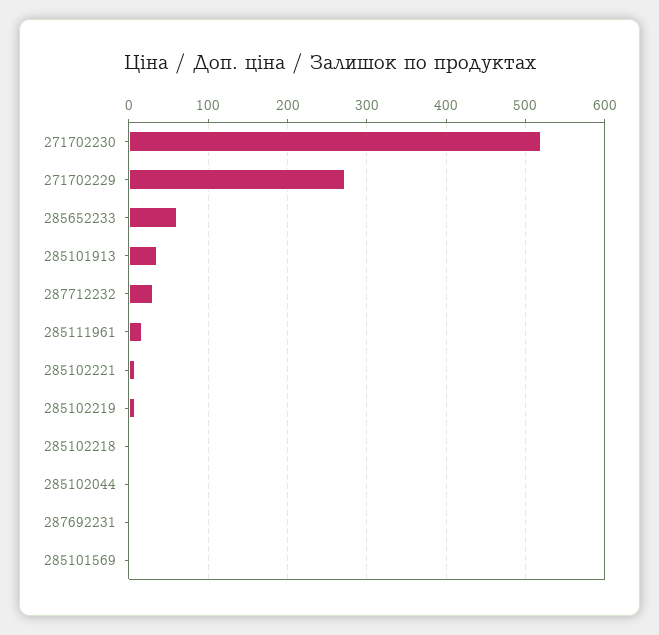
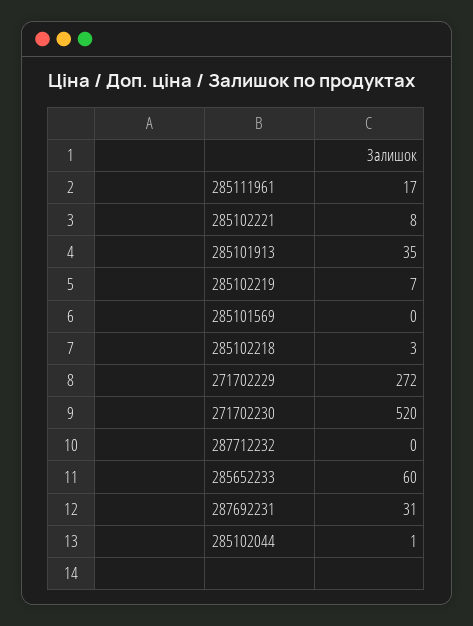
287712232: 30 -> 0
287692231: 0 -> 31

